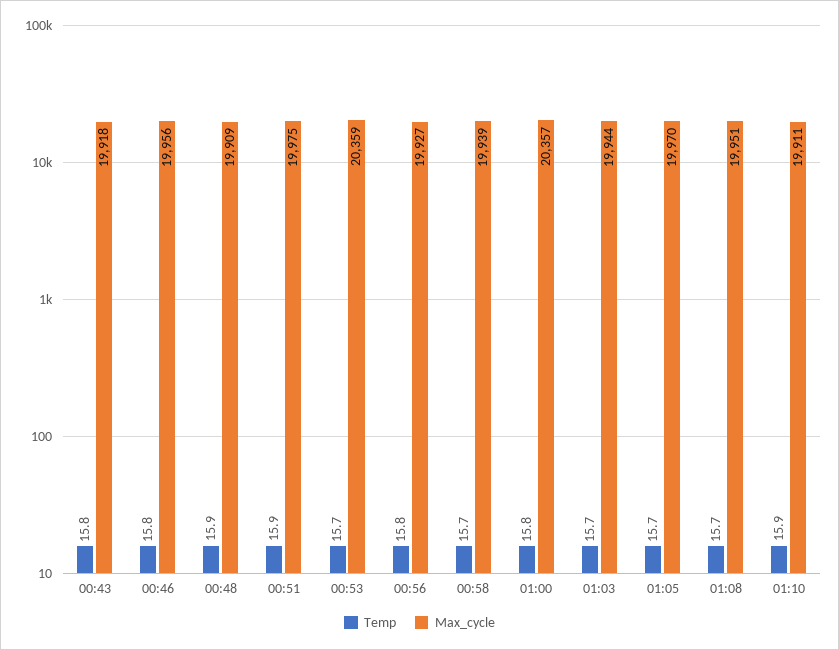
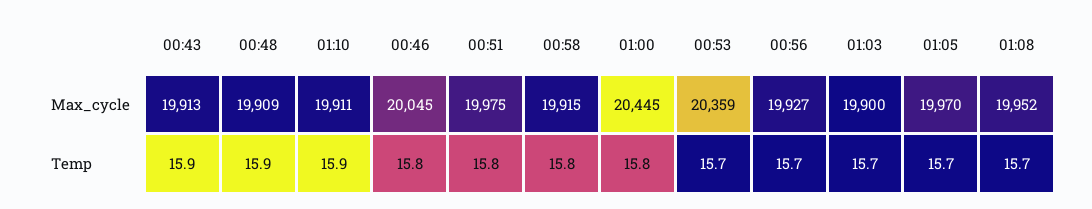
Temp, 00:43: 15.8 -> 15.9
Max_cycle, 00:43: 19918 -> 19913
Max_cycle, 00:46: 19956 -> 20045
Temp, 00:51: 15.9 -> 15.8
Temp, 00:56: 15.8 -> 15.7
Temp, 00:58: 15.7 -> 15.8
Max_cycle, 00:58: 19939 -> 19915
Max_cycle, 01:00: 20357 -> 20445
Max_cycle, 01:03: 19944 -> 19900
Max_cycle, 01:08: 19951 -> 19952

